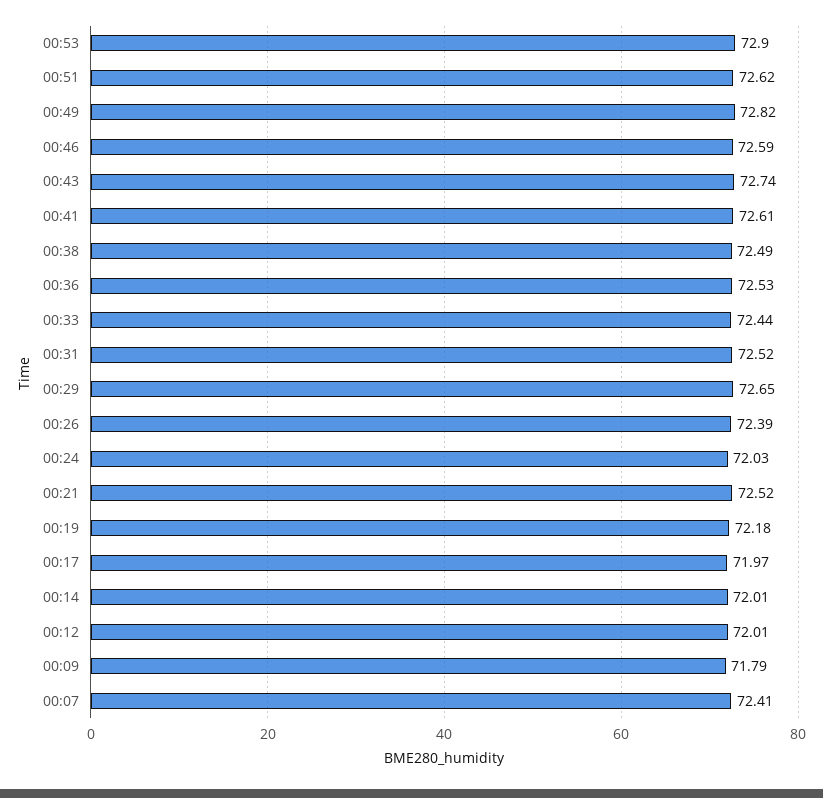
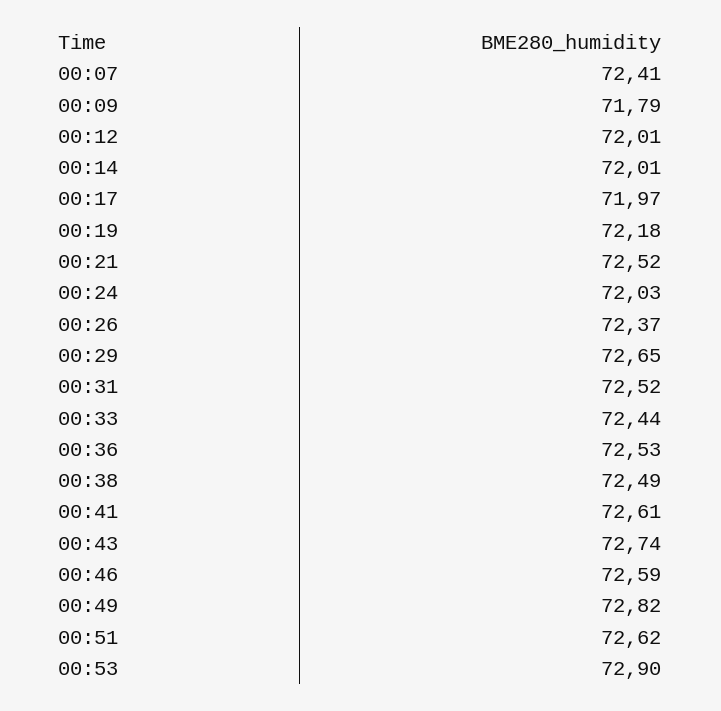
00:26: 72.39 -> 72.37

